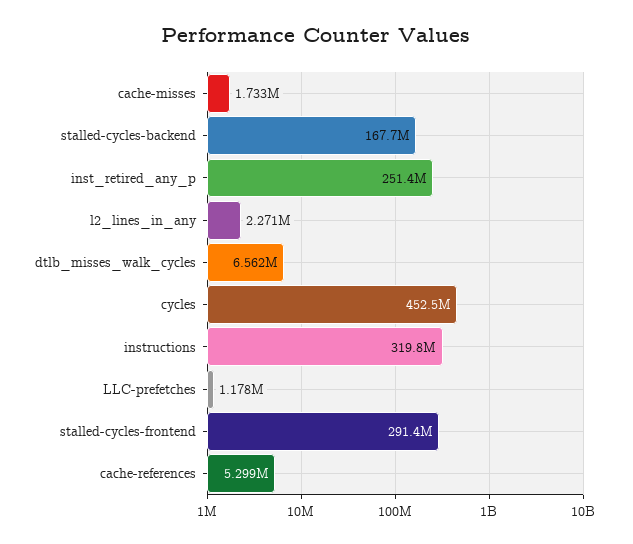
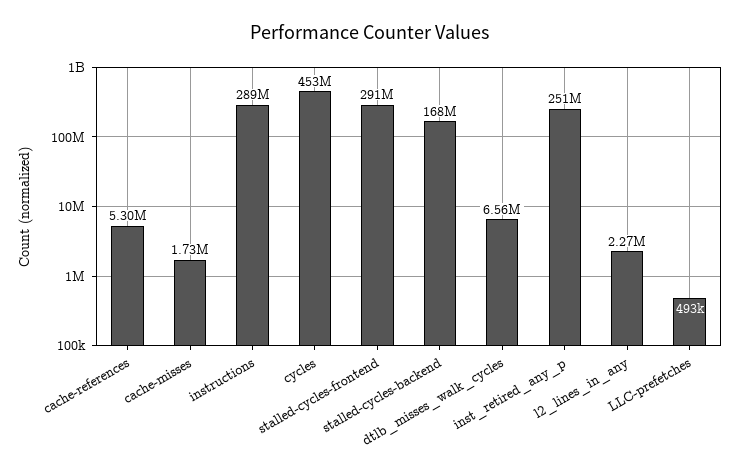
instructions: 319800000 -> 289000000
LLC-prefetches: 1178000 -> 493000

